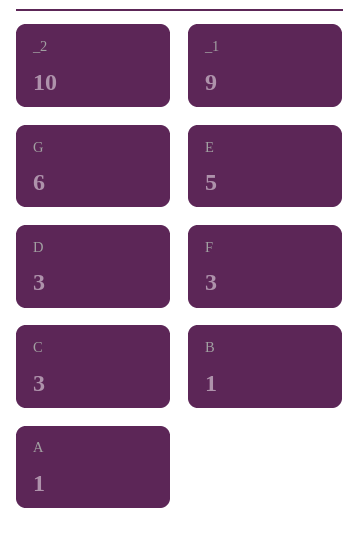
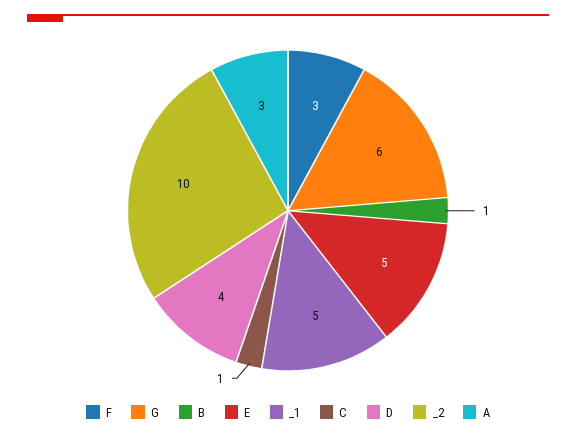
_1: 9 -> 5
D: 3 -> 4
C: 3 -> 1
A: 1 -> 3

